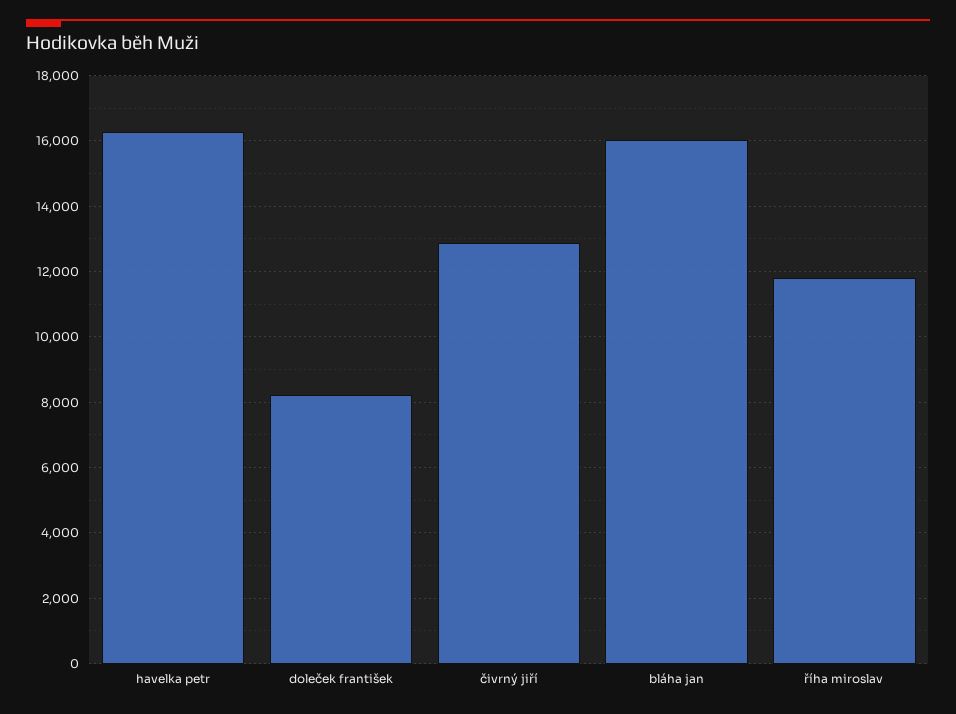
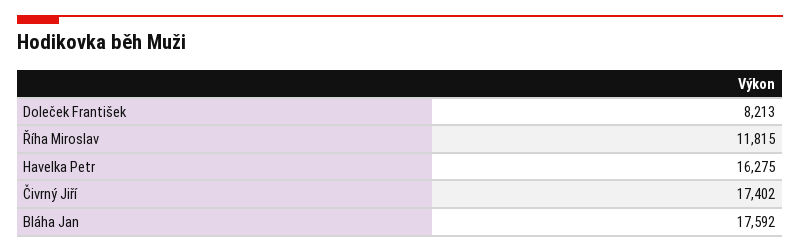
čivrný jiří: 12800 -> 17402
bláha jan: 16000 -> 17592

